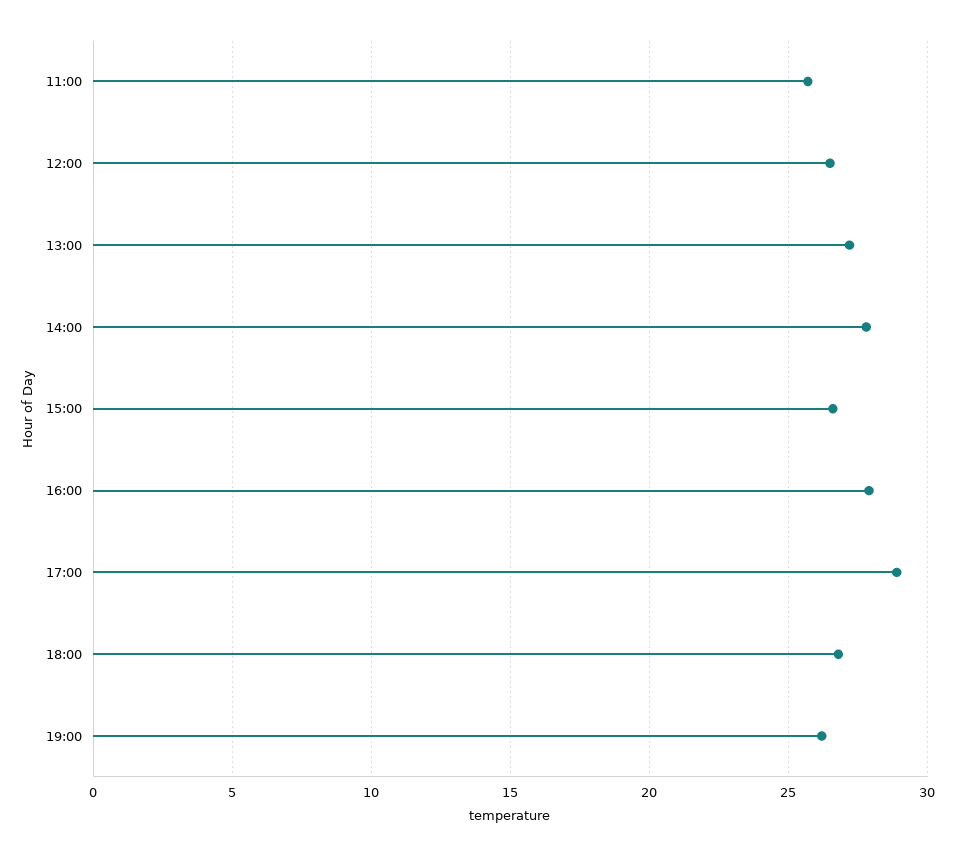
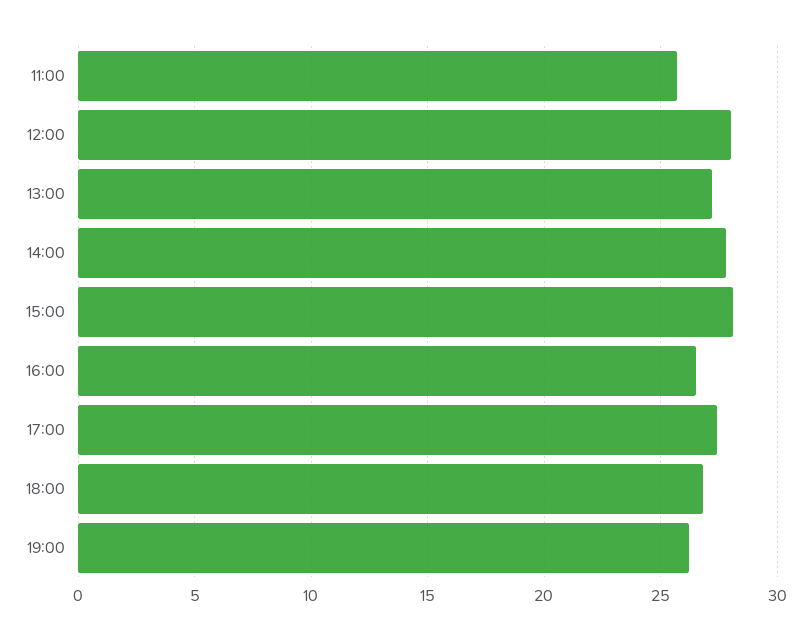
12:00: 26.5 -> 28
15:00: 26.5 -> 28
16:00: 28 -> 26.5
17:00: 29 -> 27.5

